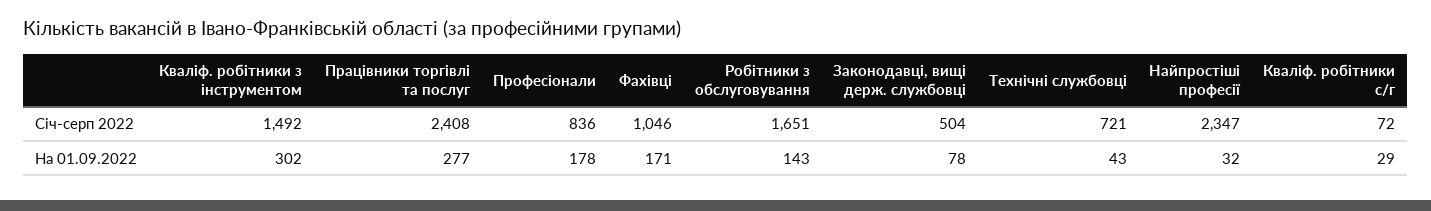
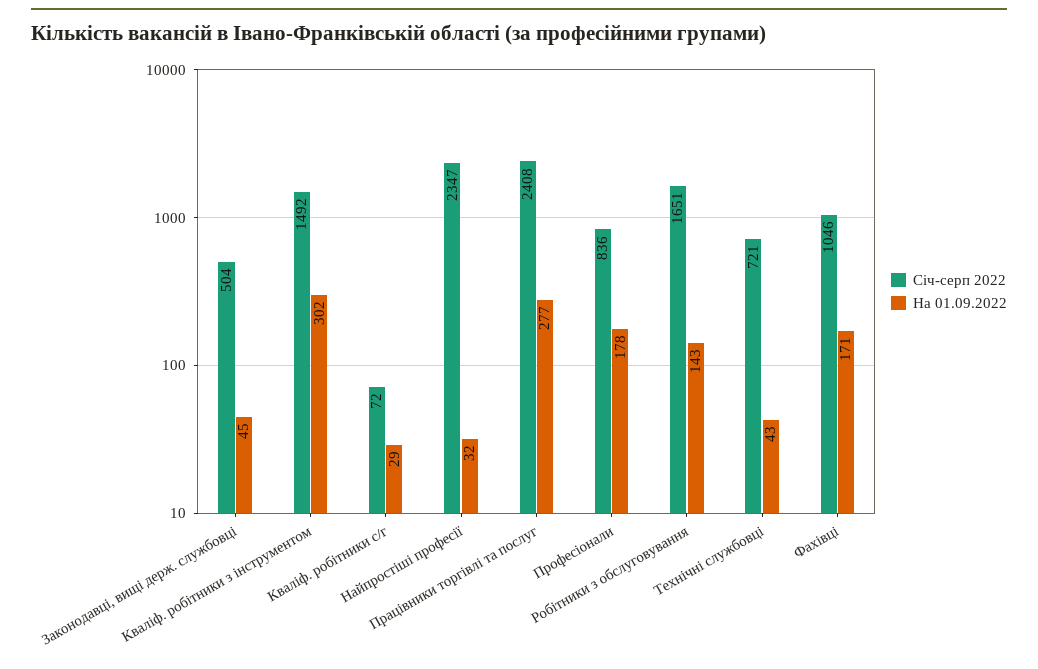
На 01.09.2022, Законодавці, вищі держ. службовці: 78 -> 45

